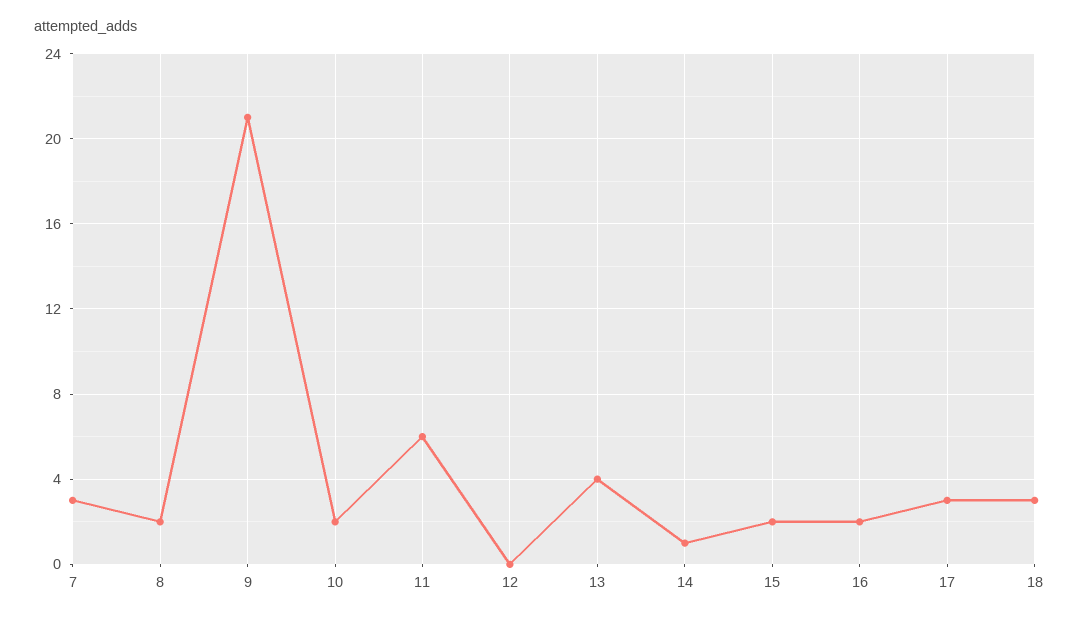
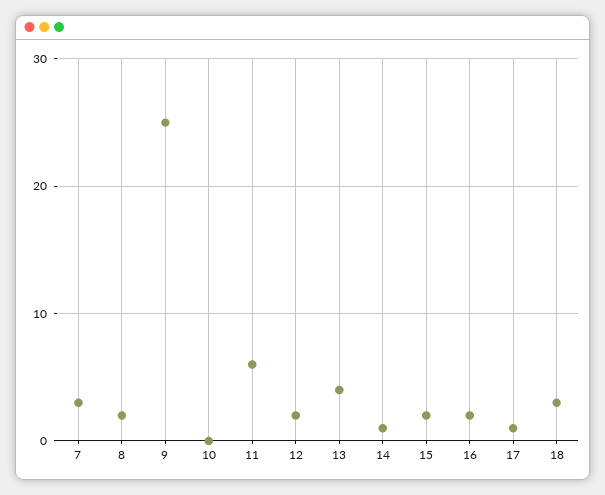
9: 21 -> 25
10: 2 -> 0
12: 0 -> 2
17: 3 -> 1

